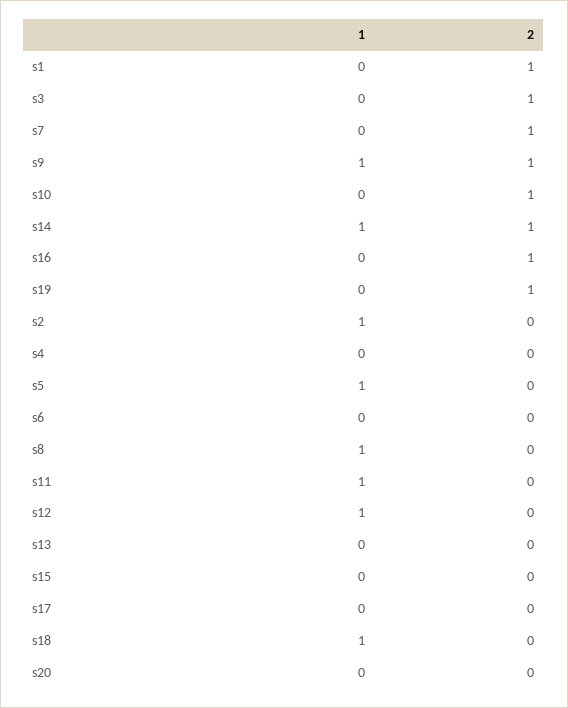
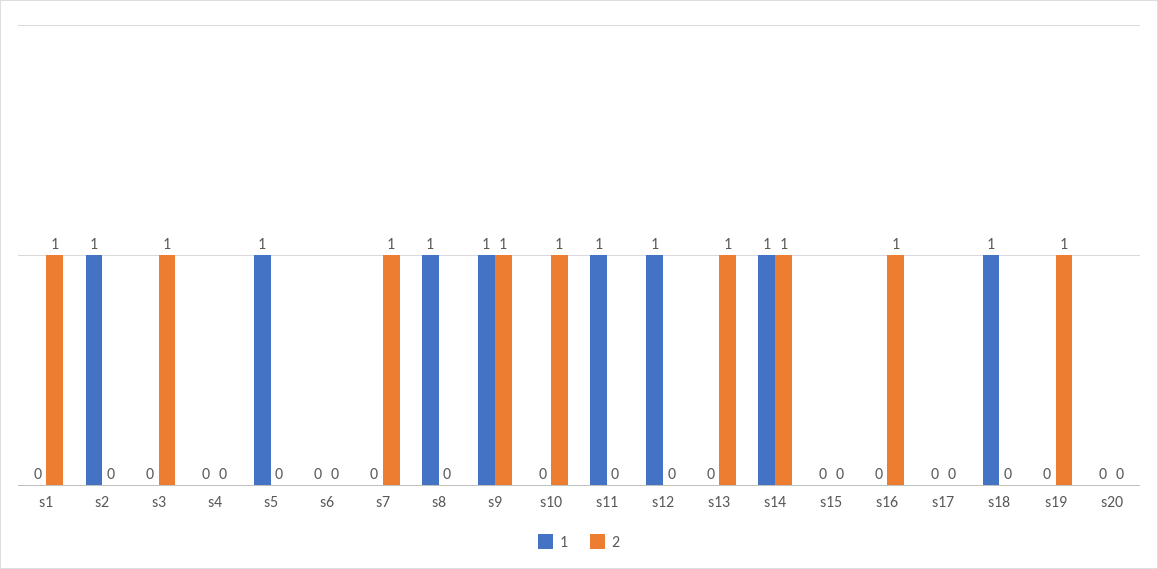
2, s13: 0 -> 1

